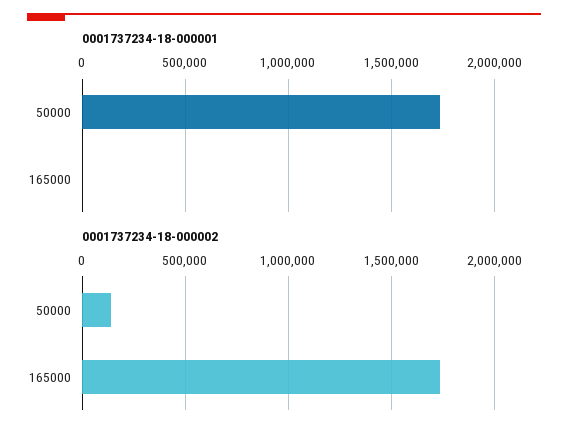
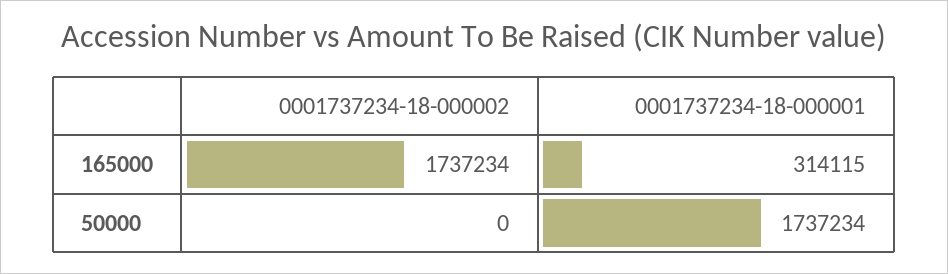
0001737234-18-000001, 165000: 0 -> 314115
0001737234-18-000002, 50000: 150000 -> 0

